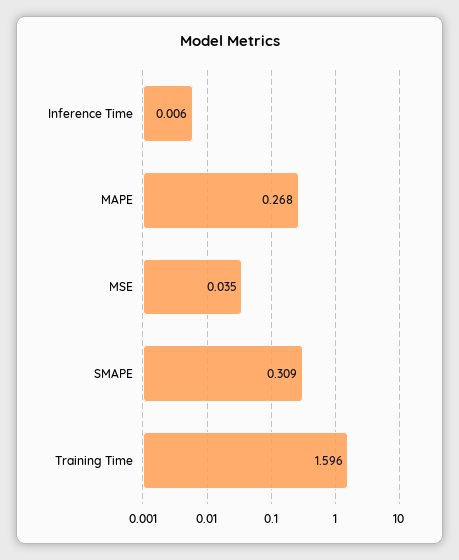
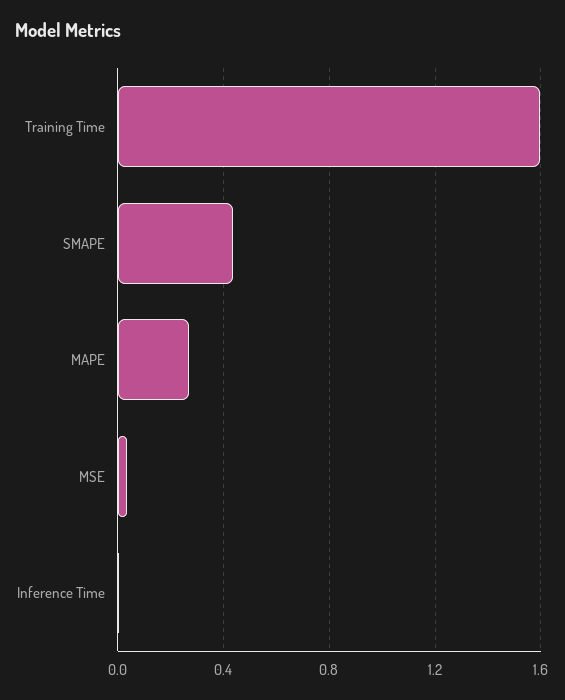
SMAPE: 0.309 -> 0.45

